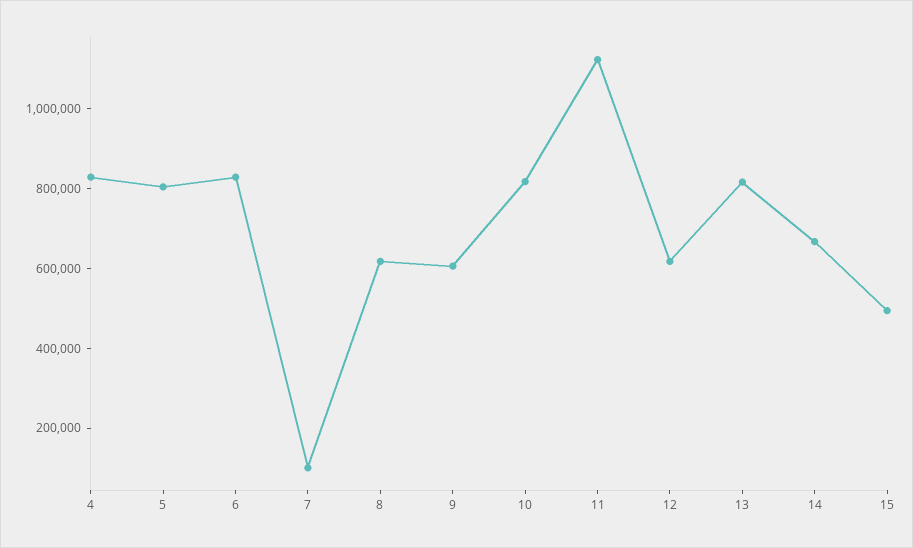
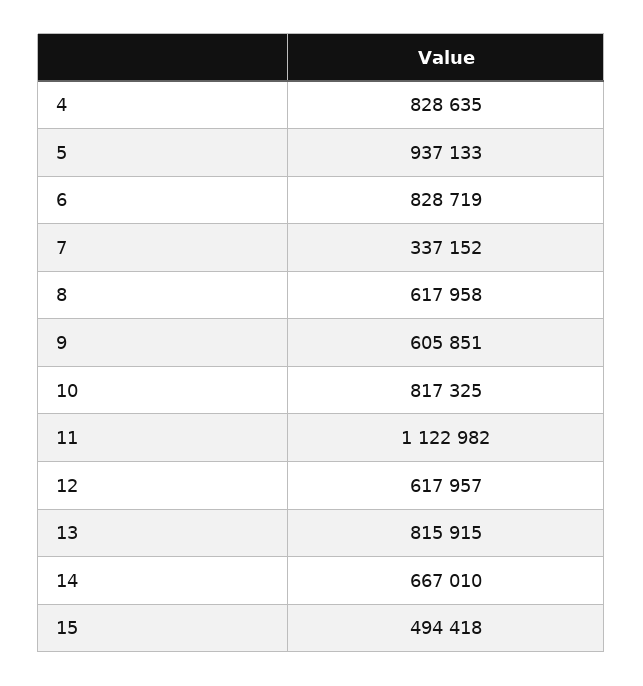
5: 800000 -> 937133
7: 100000 -> 337152

